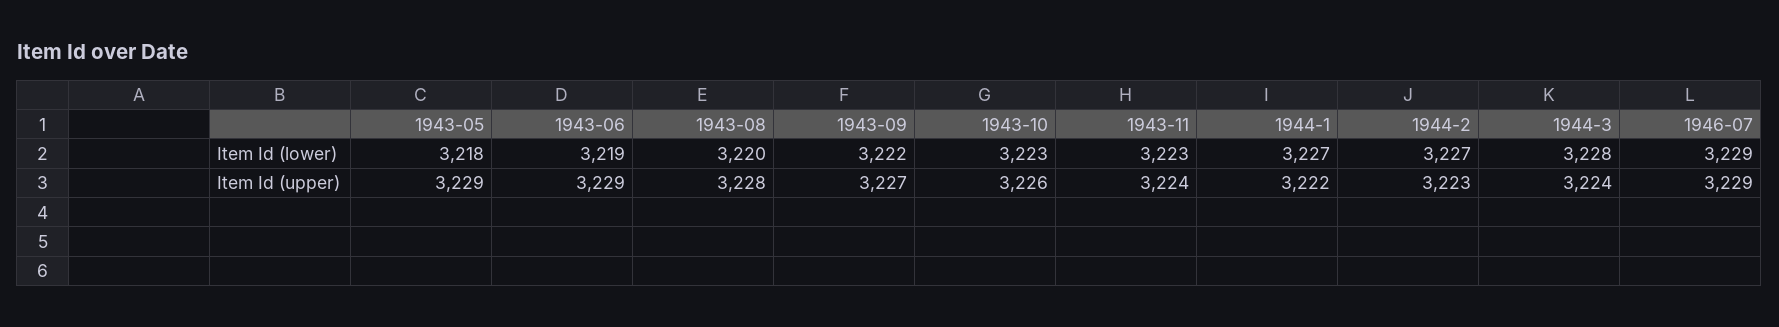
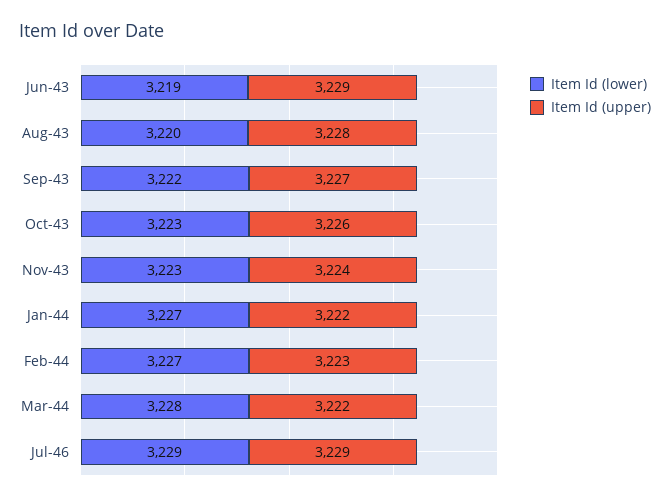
Item Id (lower), 1943-05: 3218 -> none
Item Id (upper), 1943-05: 3229 -> none
Item Id (upper), 1944-3: 3224 -> 3222

